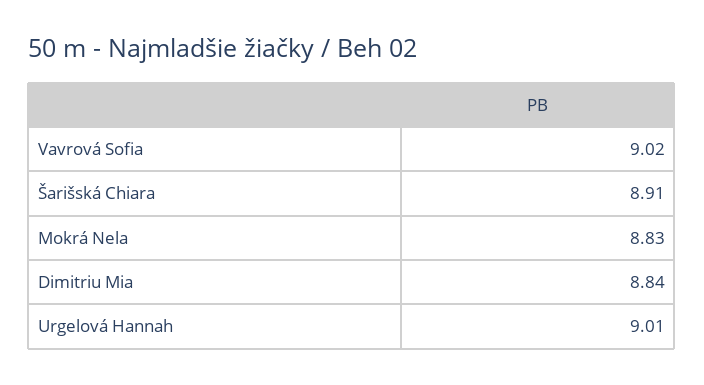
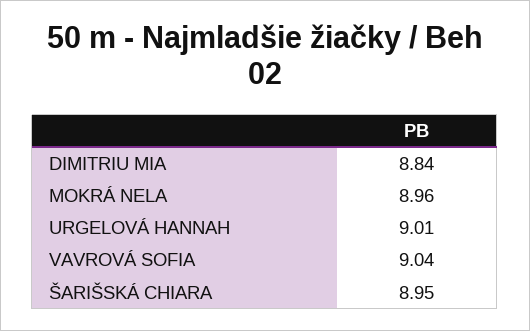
Vavrová Sofia: 9.02 -> 9.04
Šarišská Chiara: 8.91 -> 8.95
Mokrá Nela: 8.83 -> 8.96

